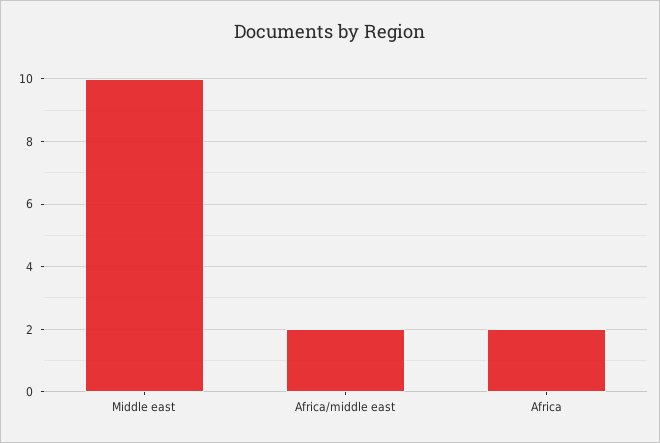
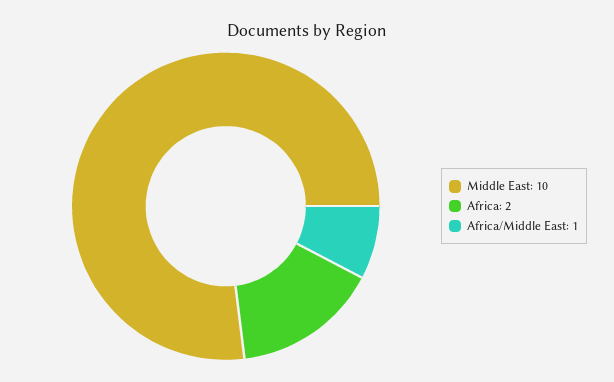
Africa/middle east: 2 -> 1

